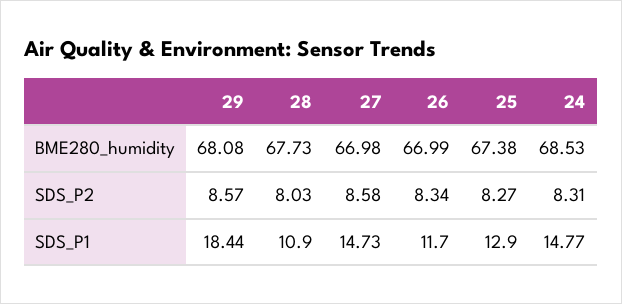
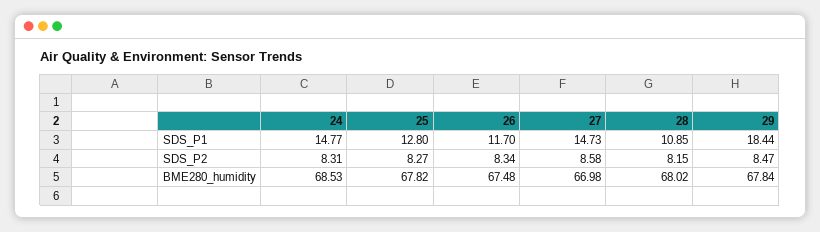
29, BME280_humidity: 68.08 -> 67.84
28, BME280_humidity: 67.73 -> 68.02
26, BME280_humidity: 66.99 -> 67.48
25, BME280_humidity: 67.38 -> 67.82
29, SDS_P2: 8.57 -> 8.47
28, SDS_P2: 8.03 -> 8.15
28, SDS_P1: 10.9 -> 10.85
25, SDS_P1: 12.9 -> 12.8

